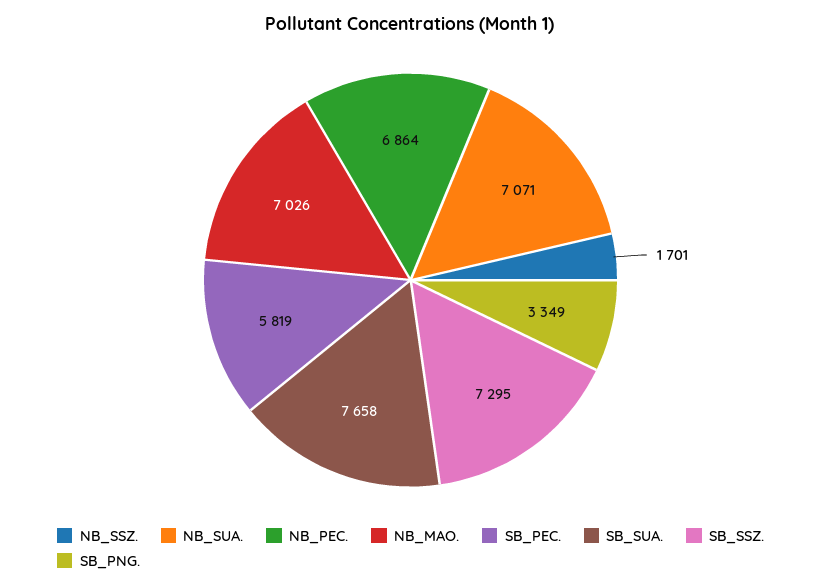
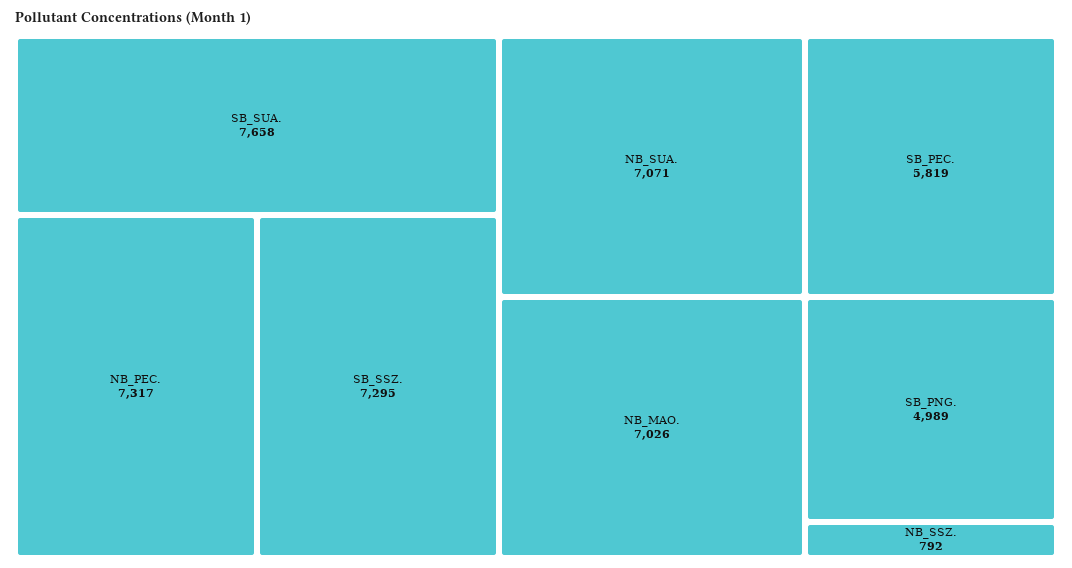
NB_SSZ.: 1701 -> 792
NB_PEC.: 6864 -> 7317
SB_PNG.: 3349 -> 4989

